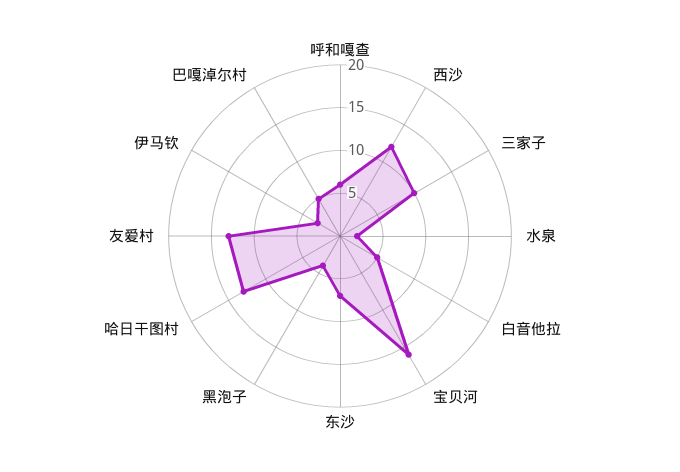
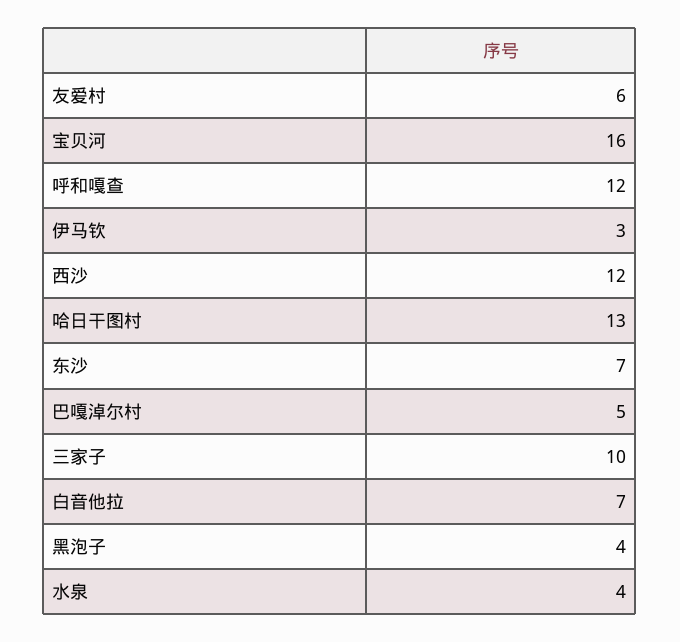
呼和嘎查: 6 -> 12
水泉: 2 -> 4
白音他拉: 5 -> 7
友爱村: 13 -> 6

